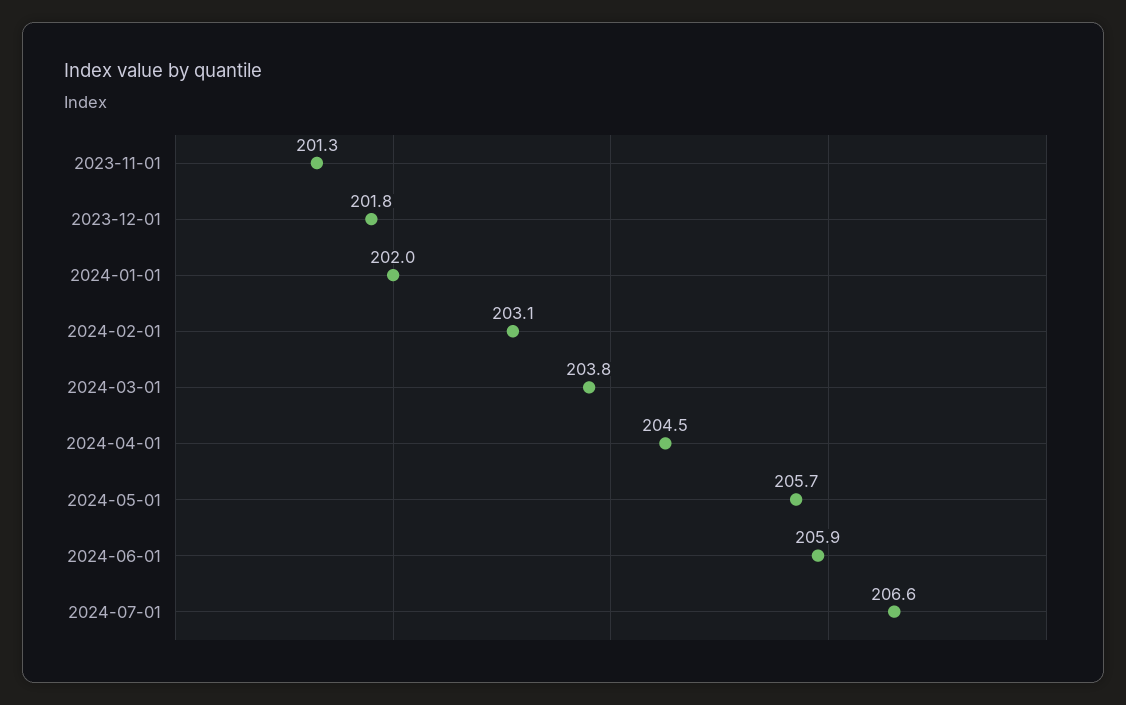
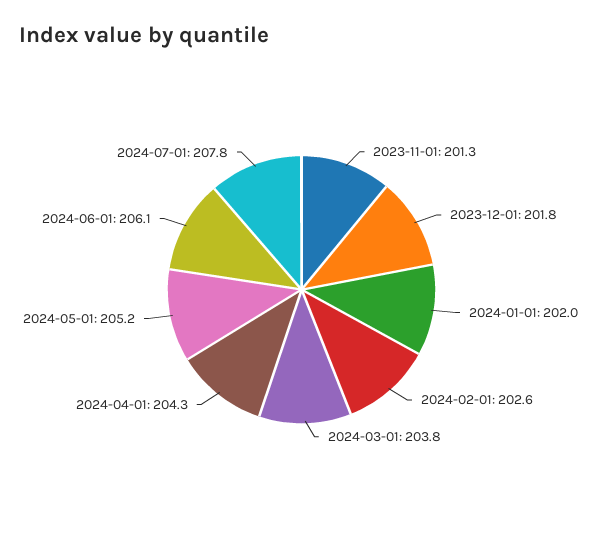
2024-02-01: 203.1 -> 202.6
2024-04-01: 204.5 -> 204.3
2024-05-01: 205.7 -> 205.2
2024-06-01: 205.9 -> 206.1
2024-07-01: 206.6 -> 207.8

